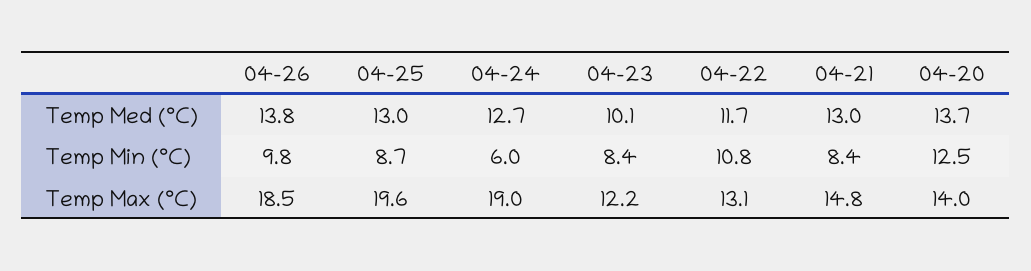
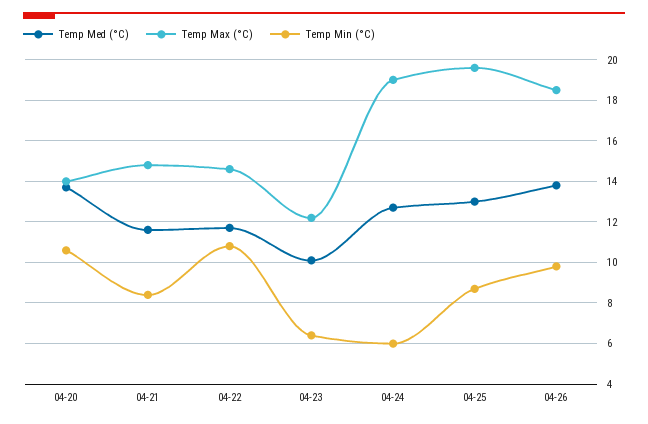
Temp Med (°C), 04-21: 13 -> 11.5
Temp Min (°C), 04-23: 8.4 -> 6.5
Temp Min (°C), 04-20: 12.5 -> 10.5
Temp Max (°C), 04-22: 13.1 -> 14.5

